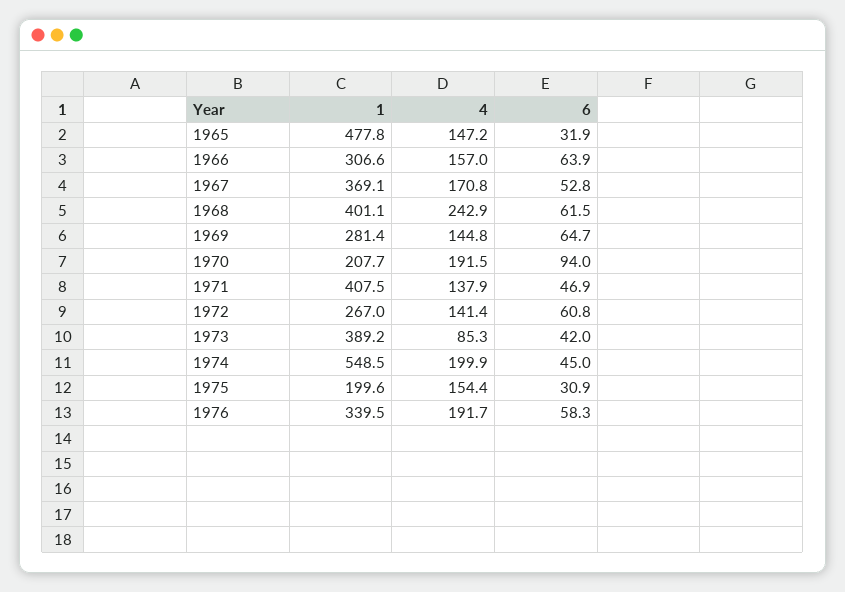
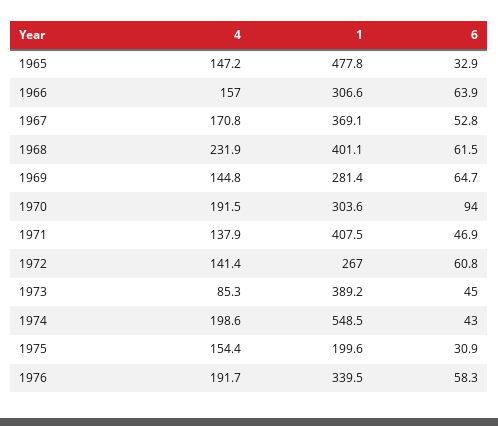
6, 1965: 31.9 -> 32.9
4, 1968: 242.9 -> 231.9
1, 1970: 207.7 -> 303.6
6, 1973: 42 -> 45
4, 1974: 199.9 -> 198.6
6, 1974: 45 -> 43

